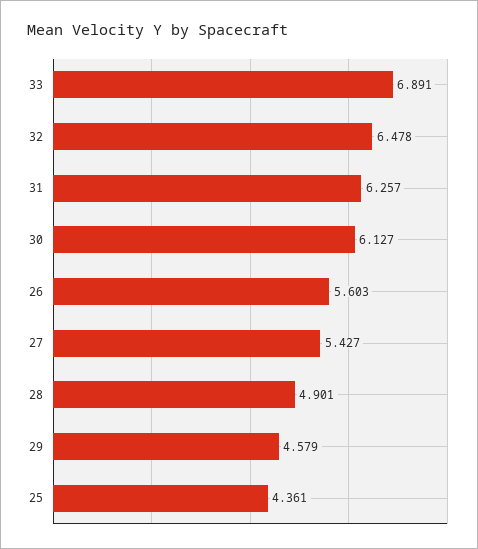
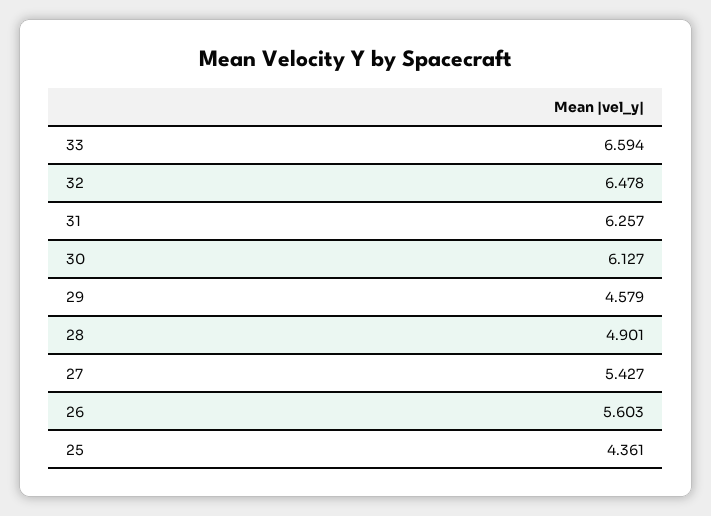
33: 6.891 -> 6.594

